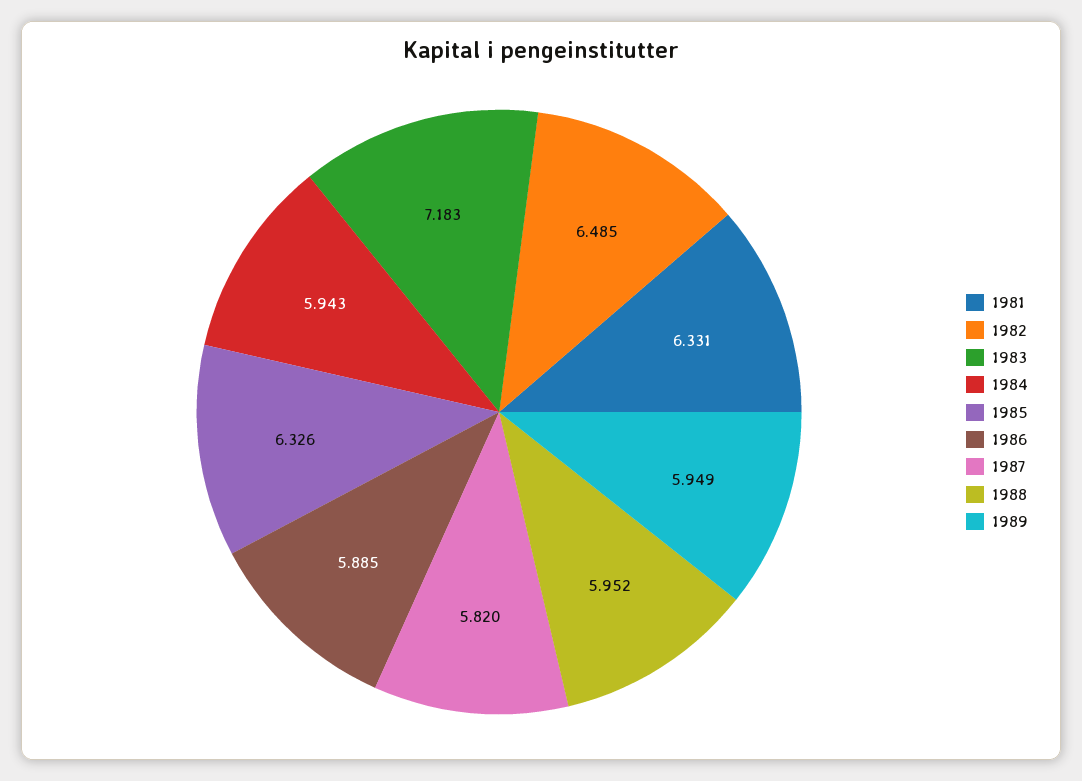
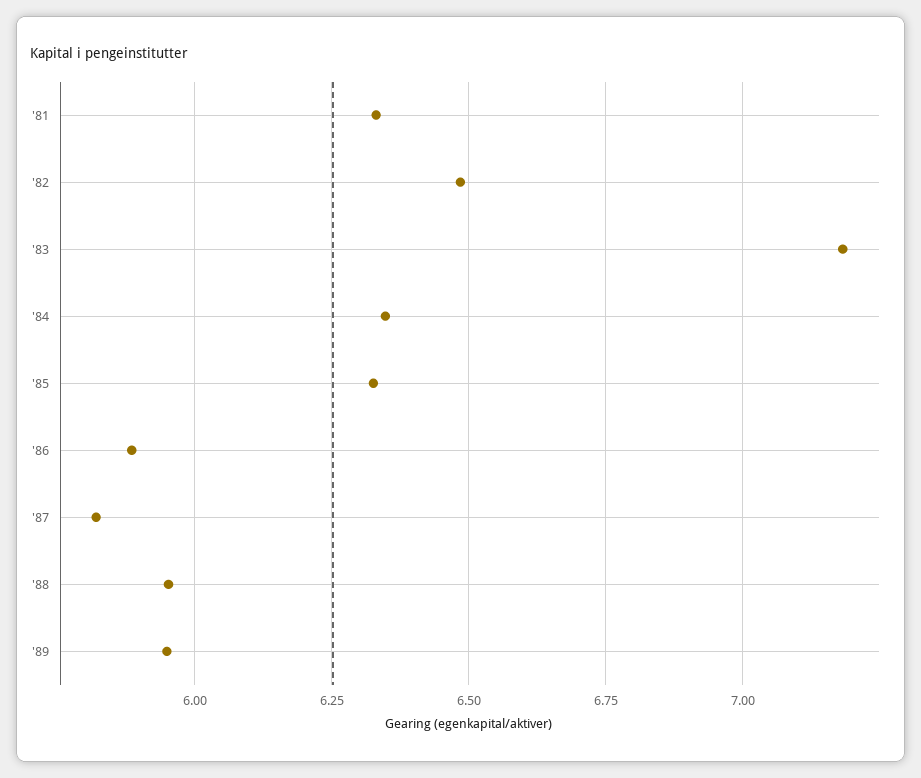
1984: 5.943 -> 6.35

